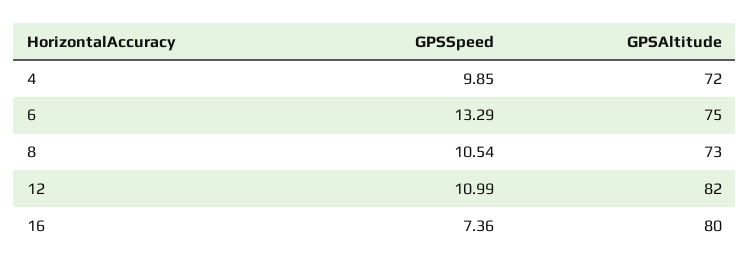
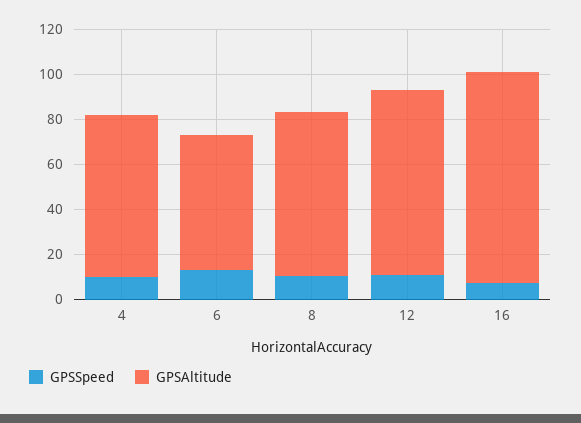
GPSAltitude, 6: 75 -> 60
GPSAltitude, 16: 80 -> 95

